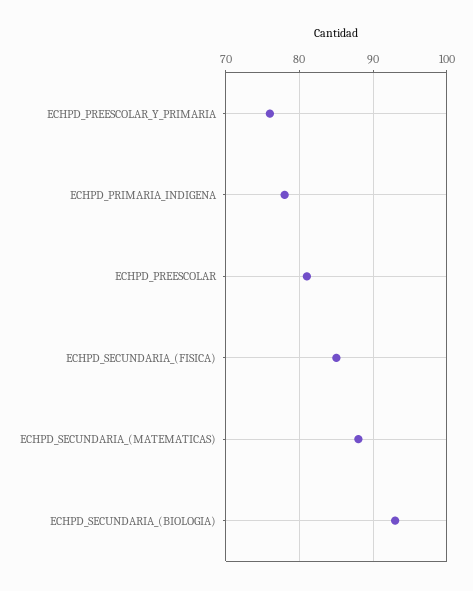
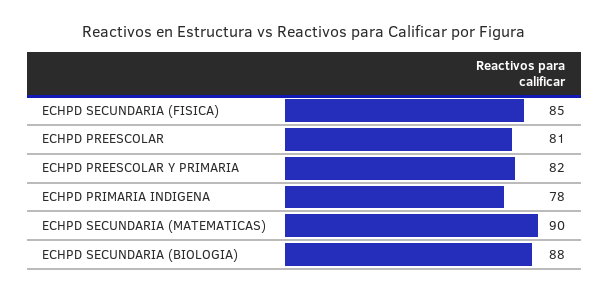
ECHPD_PREESCOLAR_Y_PRIMARIA: 76 -> 82
ECHPD_SECUNDARIA_(MATEMATICAS): 88 -> 90
ECHPD_SECUNDARIA_(BIOLOGIA): 93 -> 88

